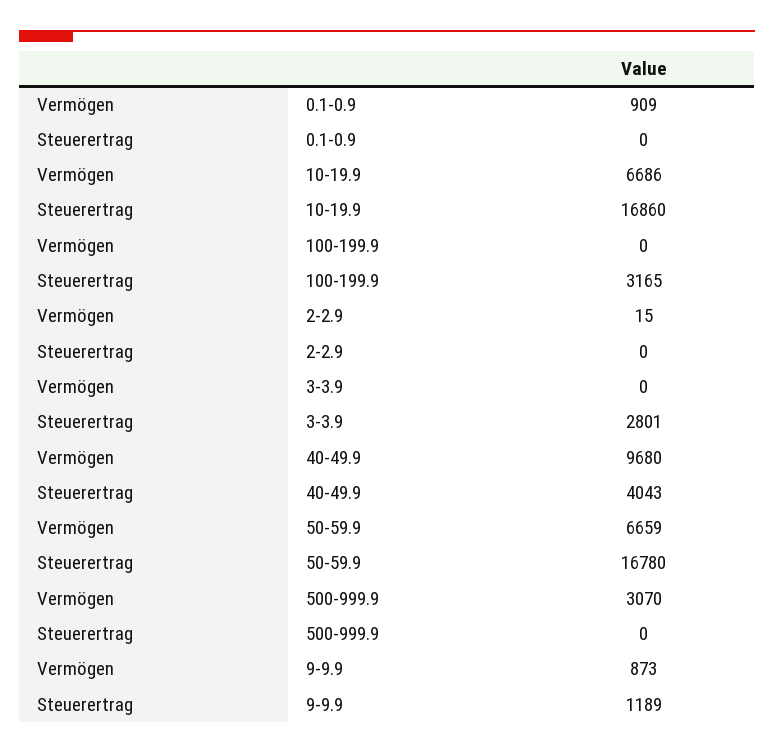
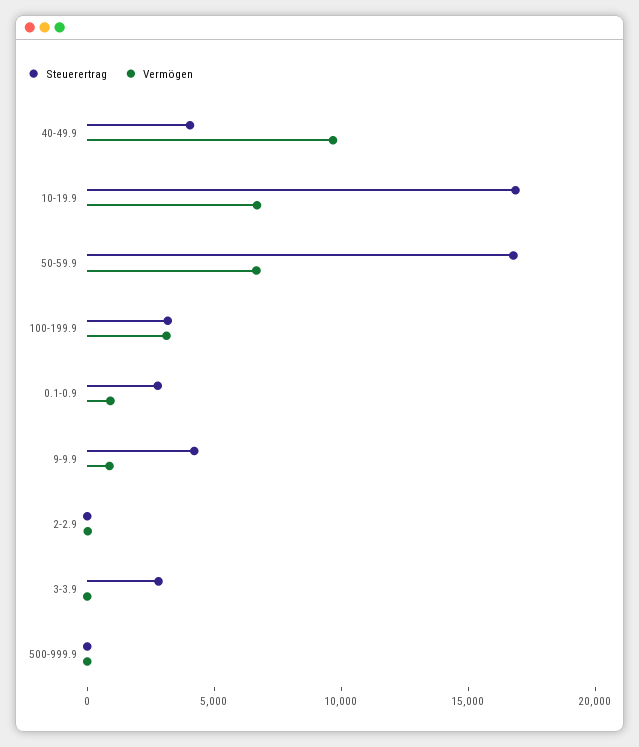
Steuerertrag, 0.1-0.9: 0 -> 3000
Vermögen, 100-199.9: 0 -> 3000
Vermögen, 500-999.9: 3070 -> 0
Steuerertrag, 9-9.9: 1189 -> 4000

